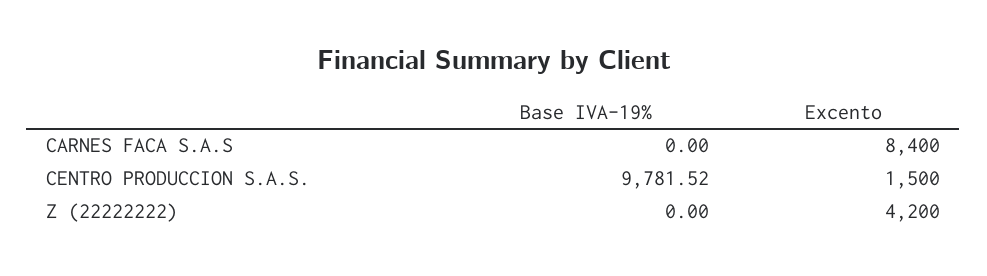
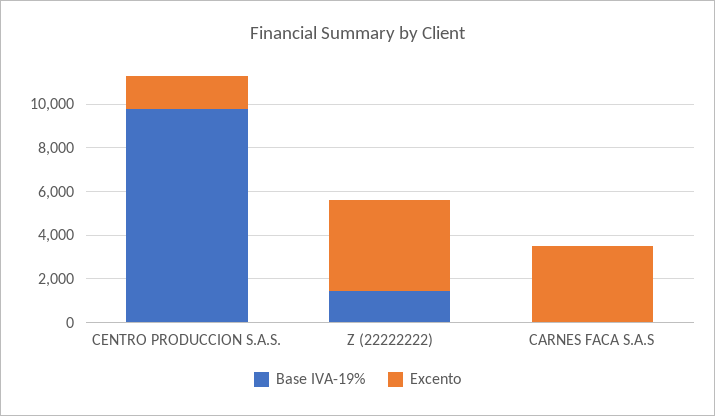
Excento, CARNES FACA S.A.S: 8400 -> 3500
Base IVA-19%, Z (22222222): 0 -> 1500

